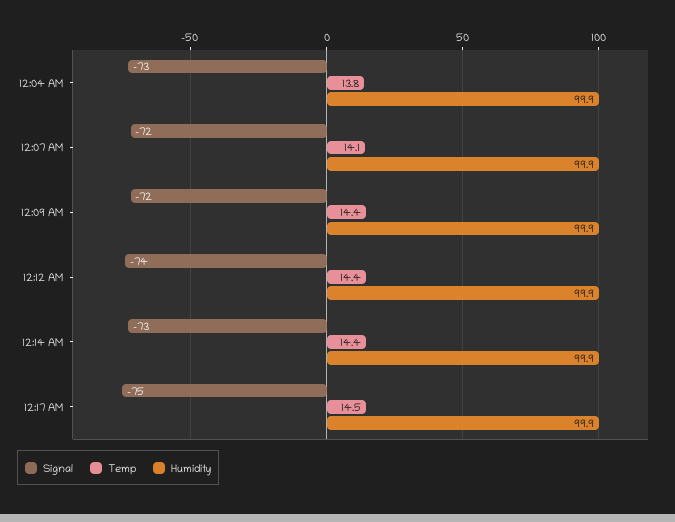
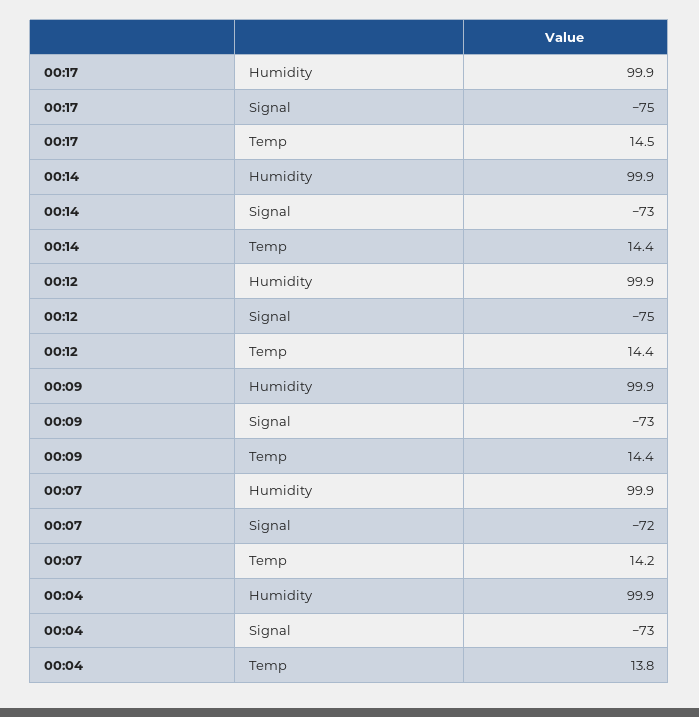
Temp, 12:07 AM: 14.1 -> 14.2
Signal, 12:09 AM: -72 -> -73
Signal, 12:12 AM: -74 -> -75

